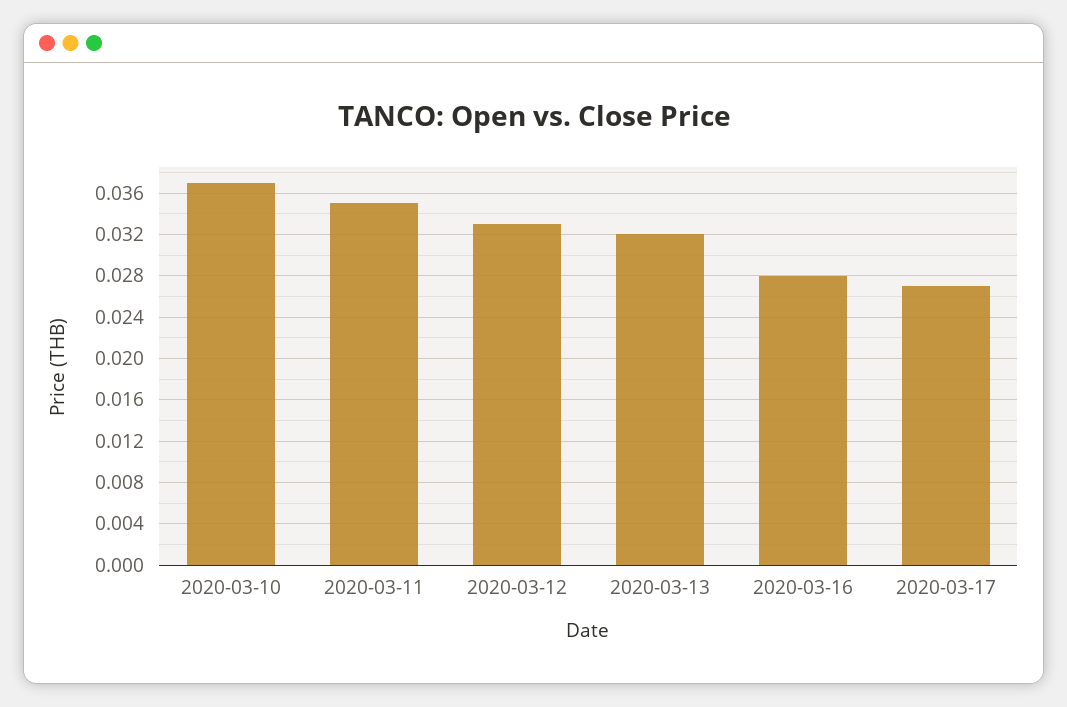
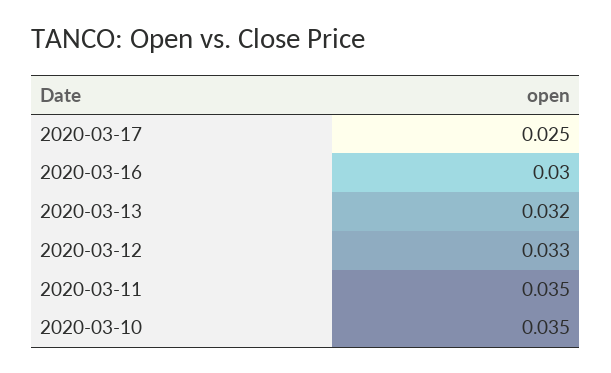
2020-03-10: 0.037 -> 0.035
2020-03-16: 0.028 -> 0.03
2020-03-17: 0.027 -> 0.025

